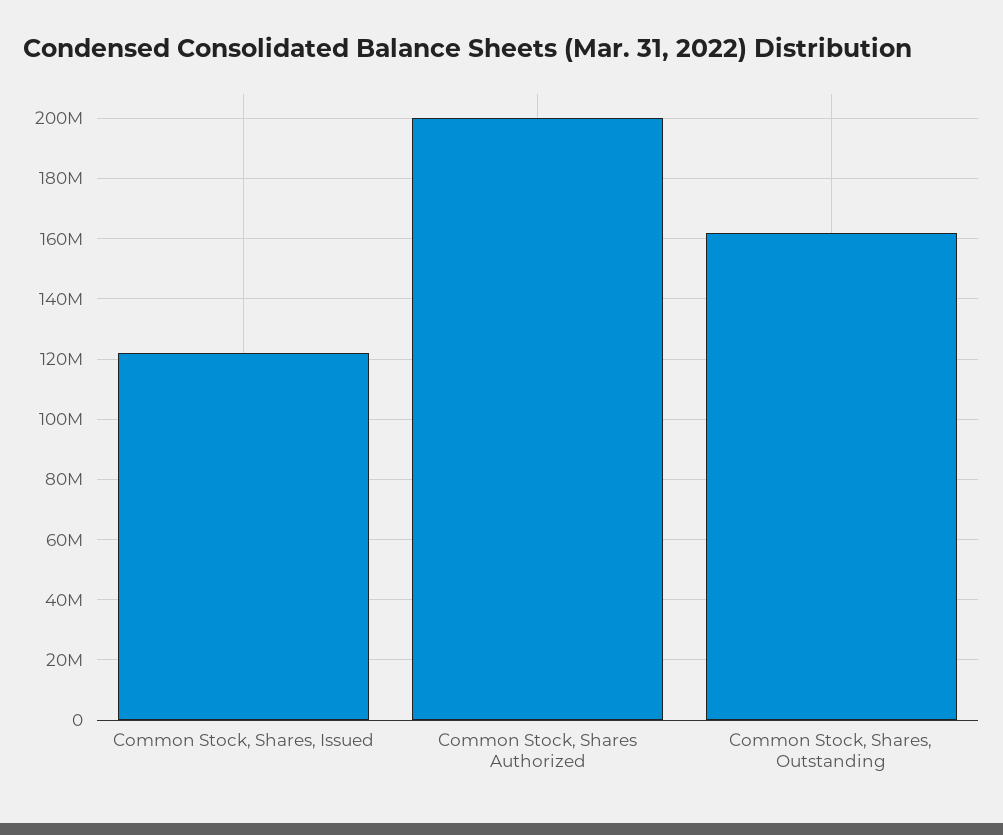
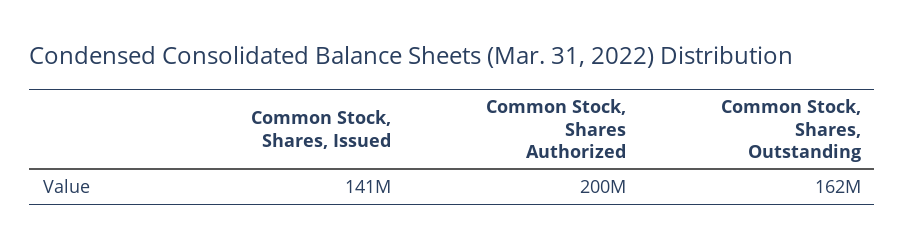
Common Stock, Shares, Issued: 122000000 -> 141000000

